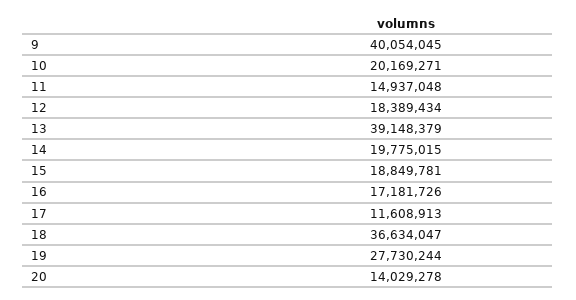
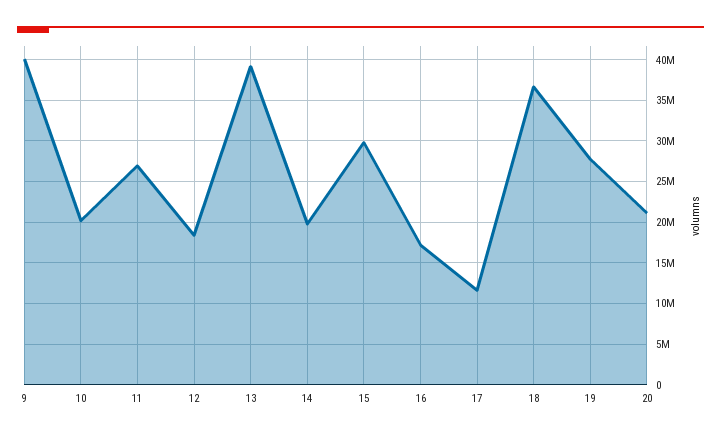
11: 14937048 -> 27000000
15: 18849781 -> 30000000
20: 14029278 -> 21000000

